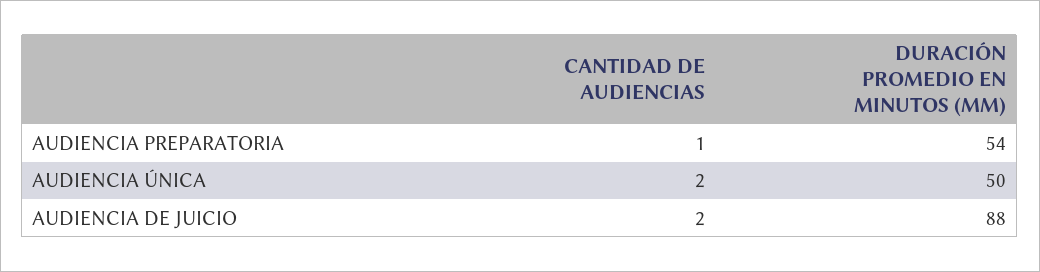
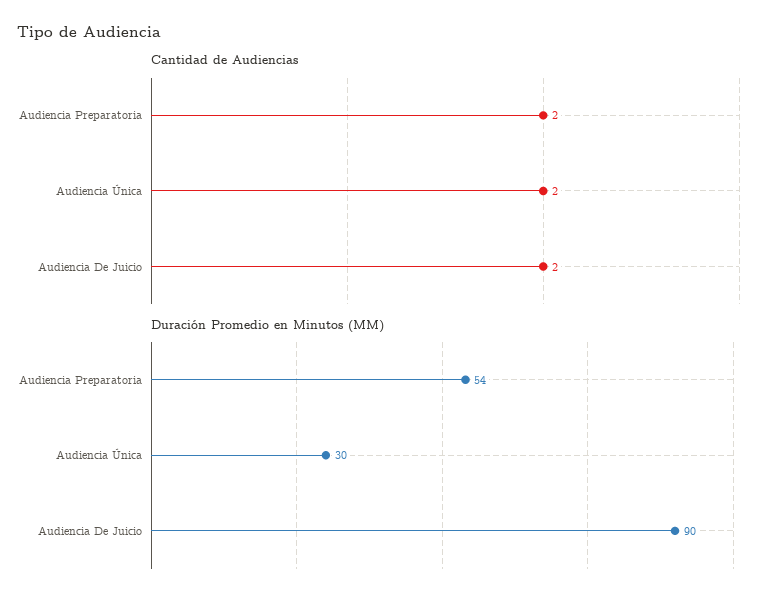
CANTIDAD DE AUDIENCIAS, AUDIENCIA PREPARATORIA: 1 -> 2
DURACIÓN PROMEDIO EN MINUTOS (MM), AUDIENCIA ÚNICA: 50 -> 30
DURACIÓN PROMEDIO EN MINUTOS (MM), AUDIENCIA DE JUICIO: 88 -> 90

